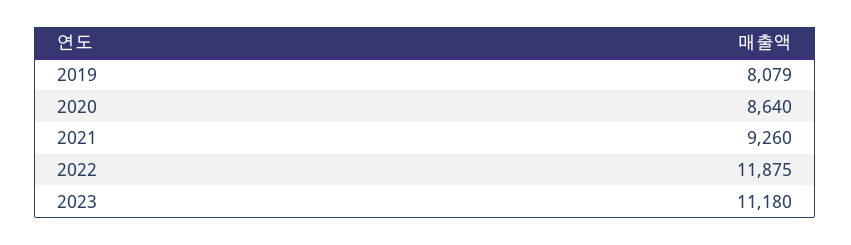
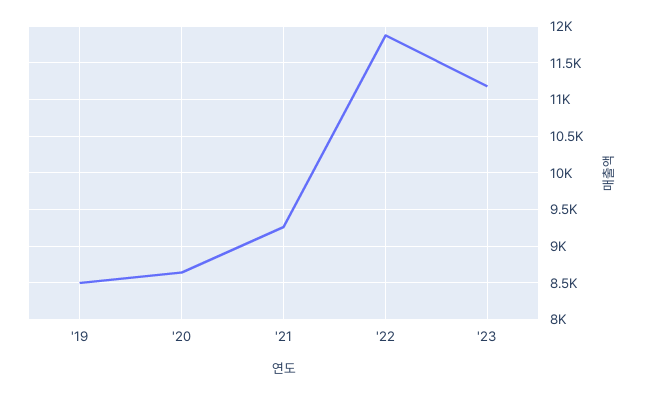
2019: 8079 -> 8500

